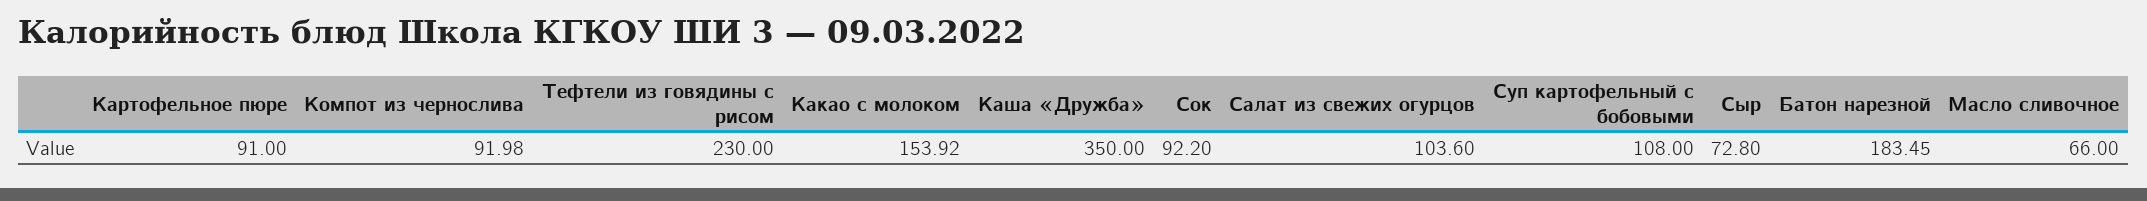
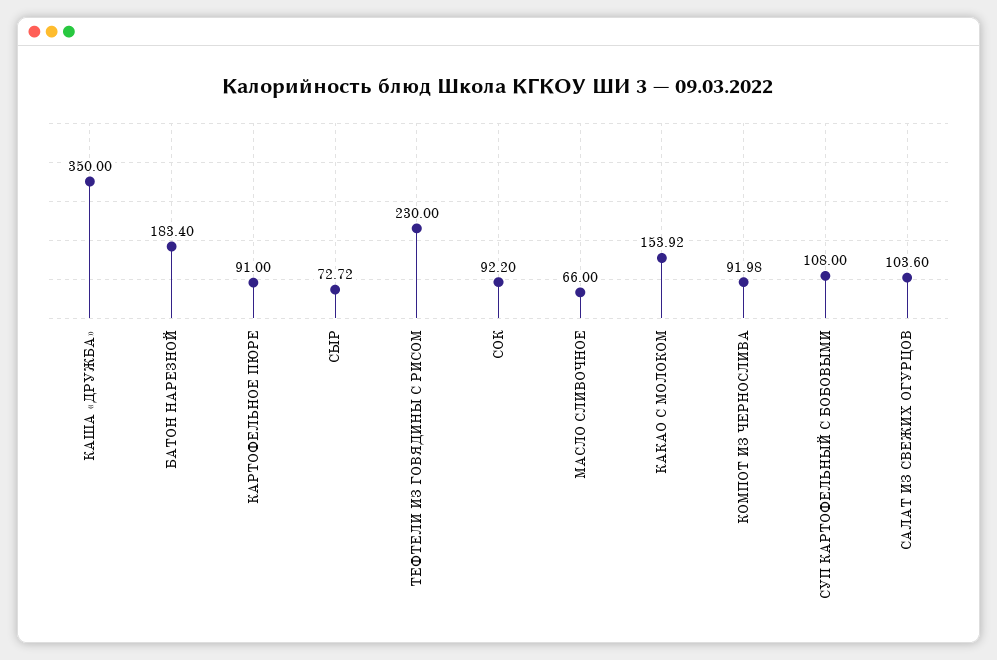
Сыр: 72.8 -> 72.72
Батон нарезной: 183.45 -> 183.4

